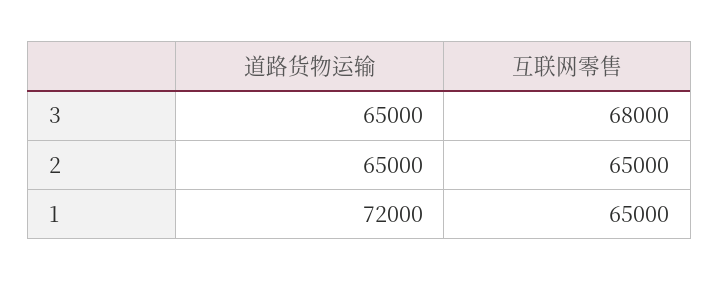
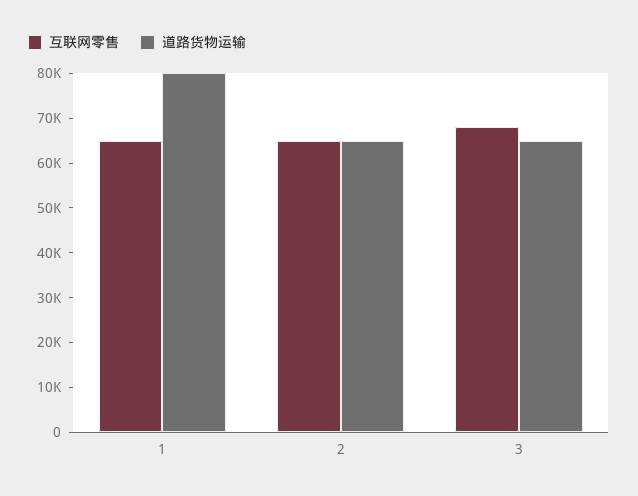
道路货物运输, 1: 72000 -> 80000

